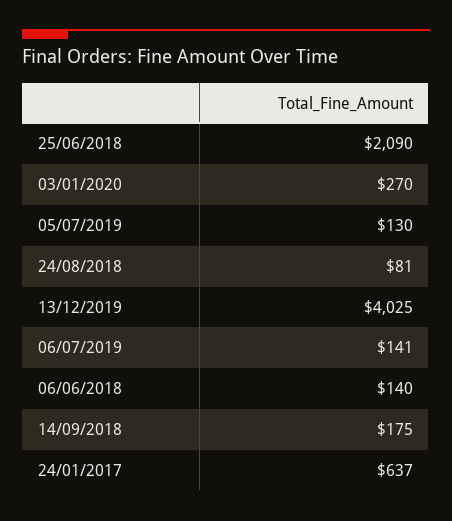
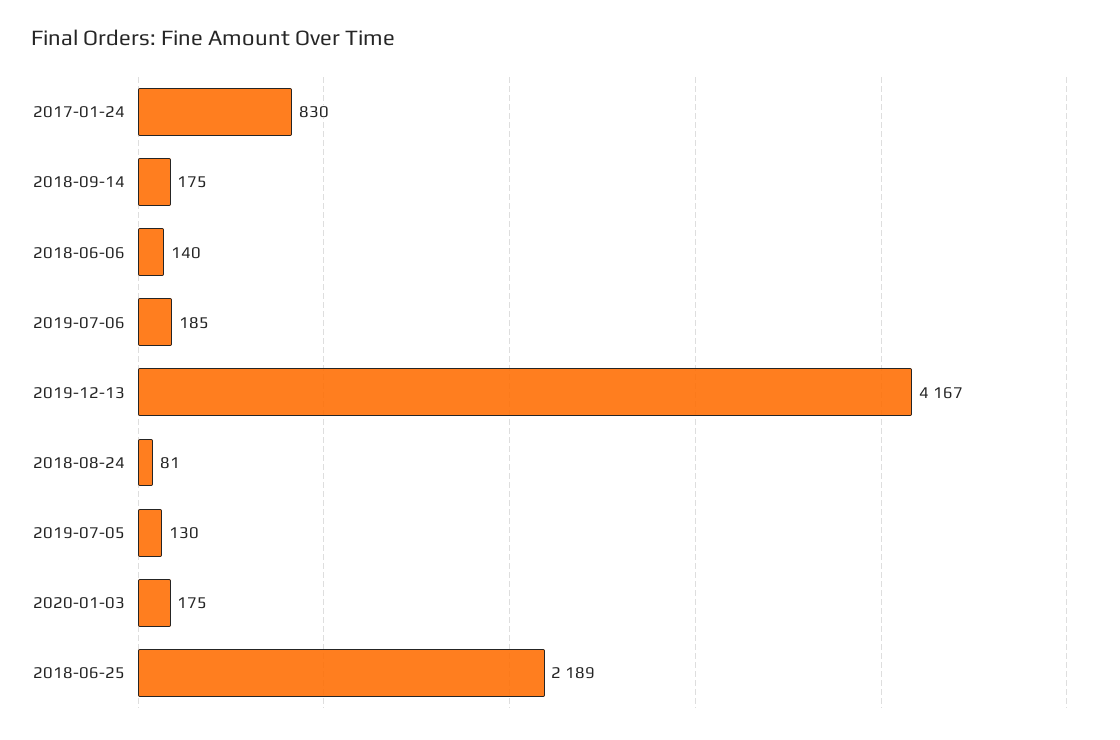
25/06/2018: 2090 -> 2189
03/01/2020: 270 -> 175
13/12/2019: 4025 -> 4167
06/07/2019: 141 -> 185
24/01/2017: 637 -> 830

